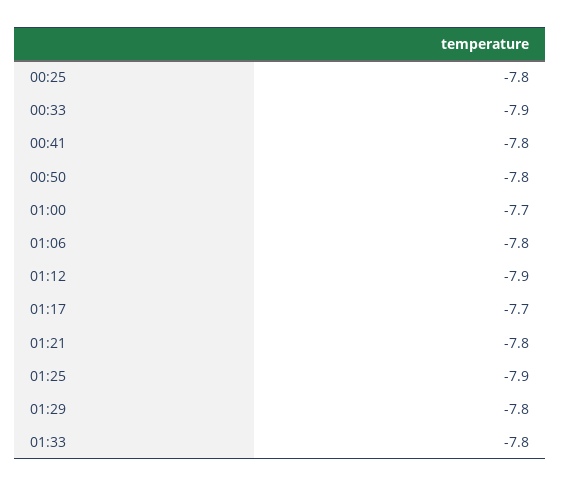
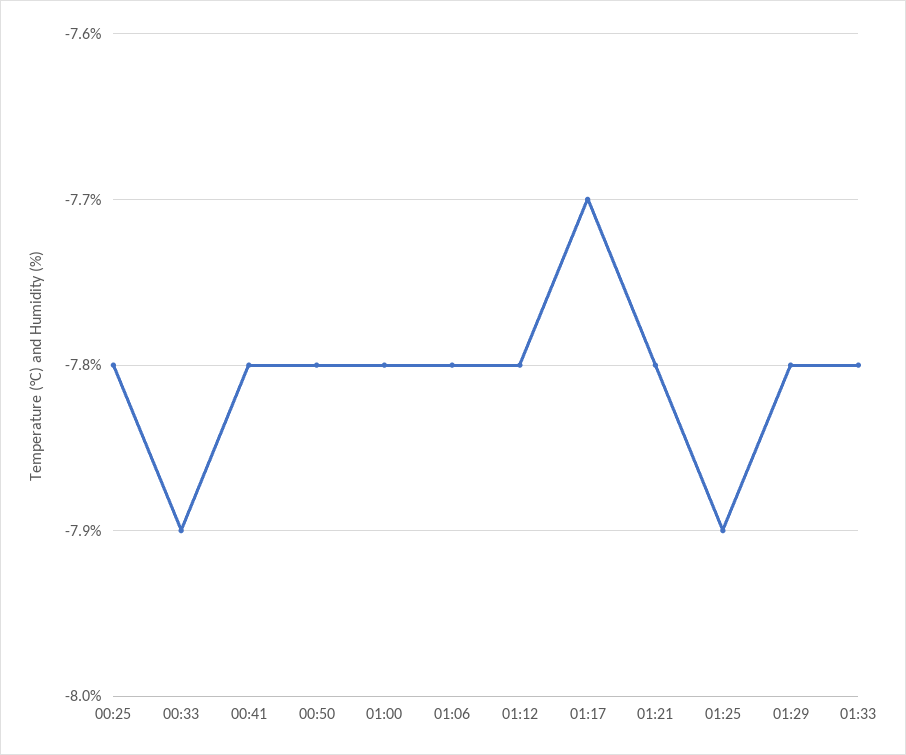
01:00: -7.7 -> -7.8
01:12: -7.9 -> -7.8

